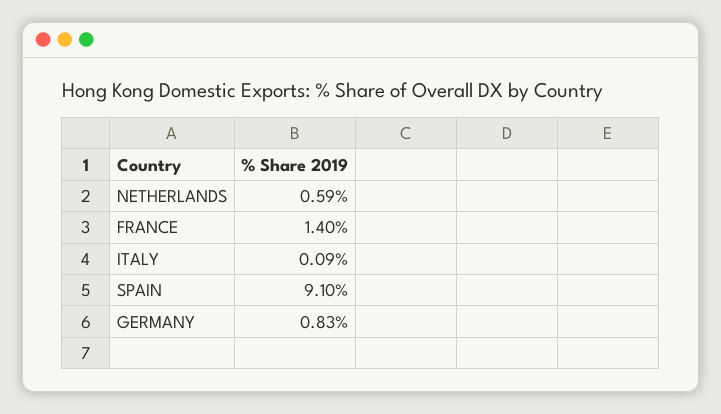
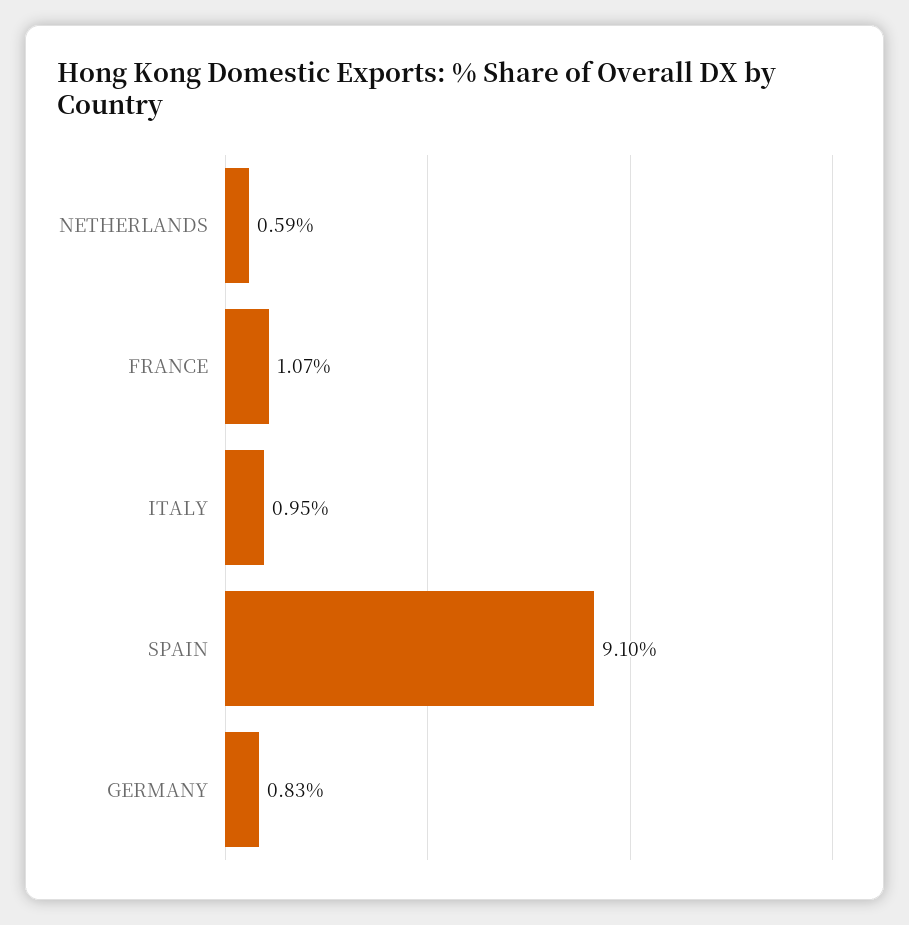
FRANCE: 1.4 -> 1.07
ITALY: 0.09 -> 0.95

